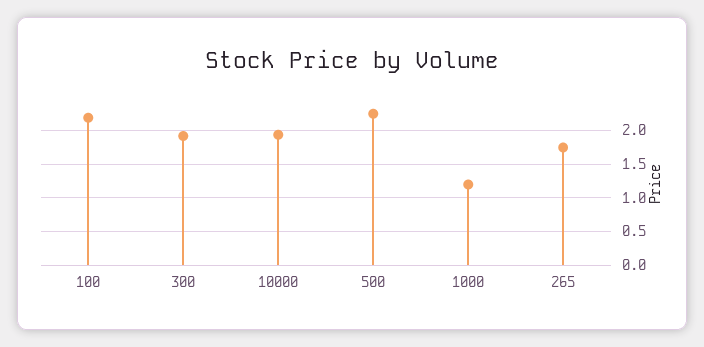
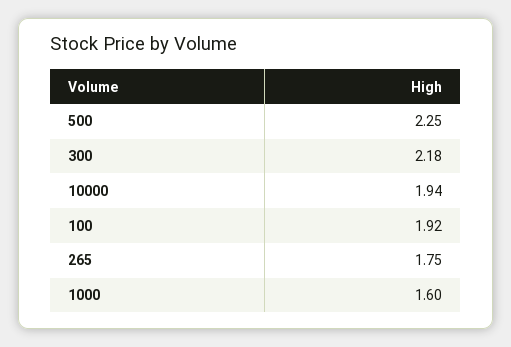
100: 2.2 -> 1.92
300: 1.9 -> 2.18
1000: 1.2 -> 1.6

